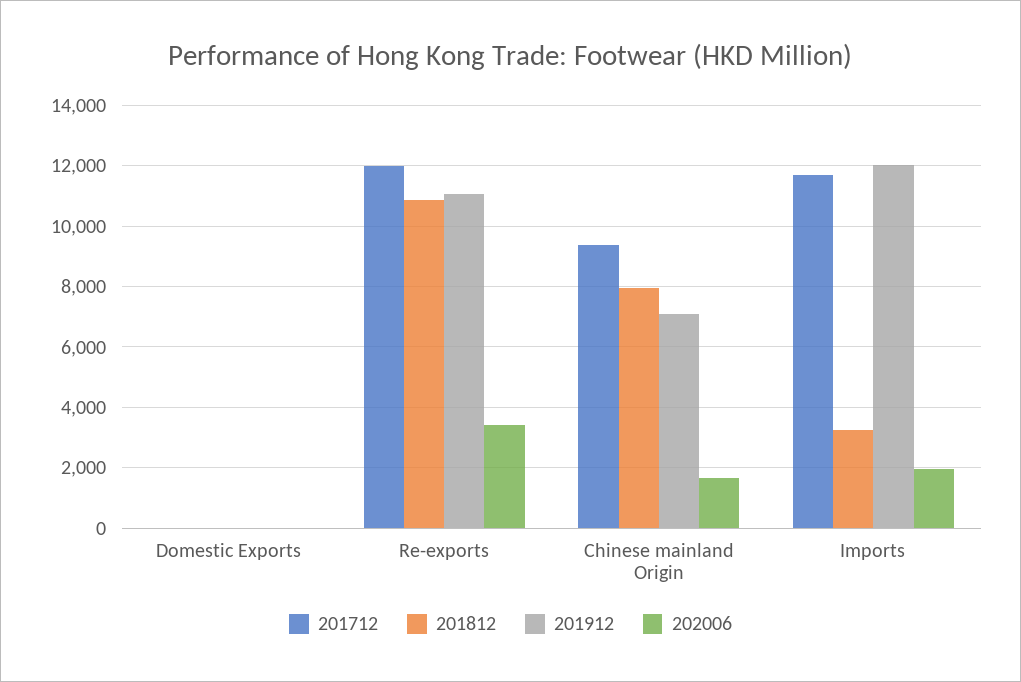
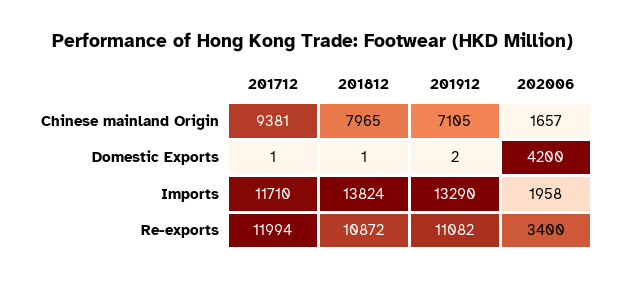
202006, Domestic Exports: 0 -> 4200
201812, Imports: 3200 -> 13824
201912, Imports: 12000 -> 13290

